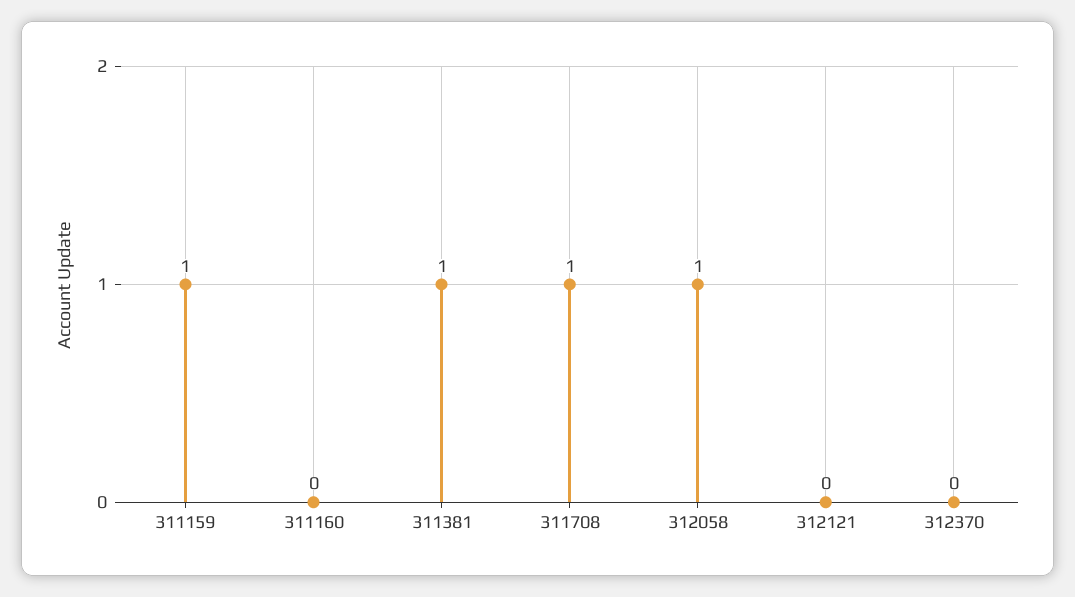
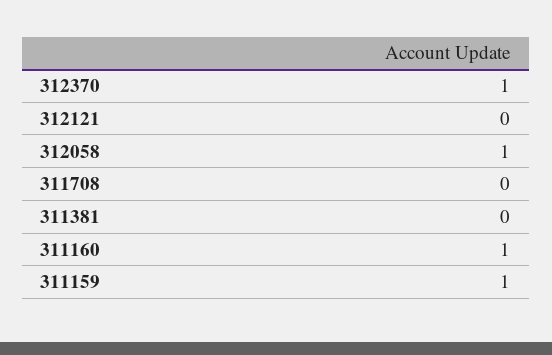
311160: 0 -> 1
311381: 1 -> 0
311708: 1 -> 0
312370: 0 -> 1

